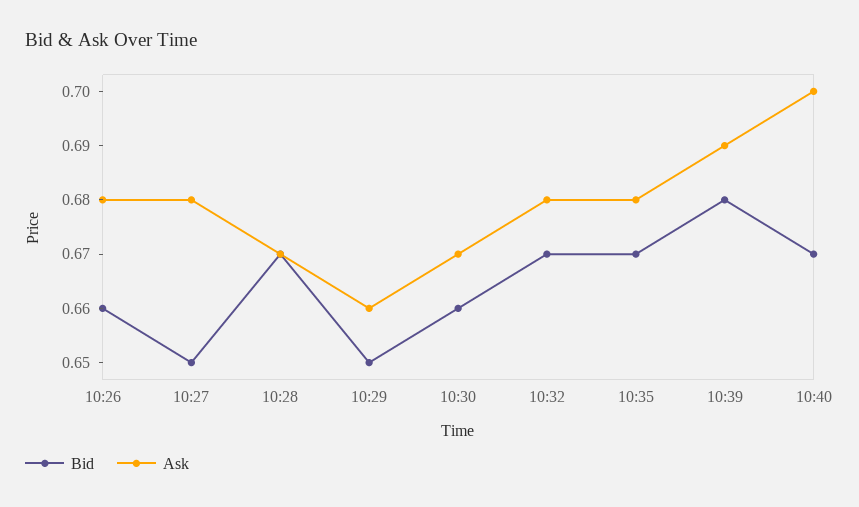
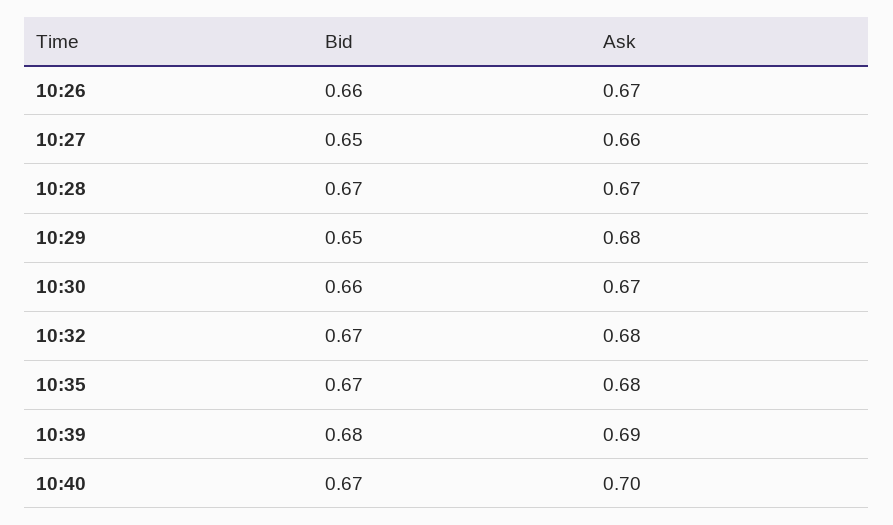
Ask, 10:26: 0.68 -> 0.67
Ask, 10:27: 0.68 -> 0.66
Ask, 10:29: 0.66 -> 0.68

